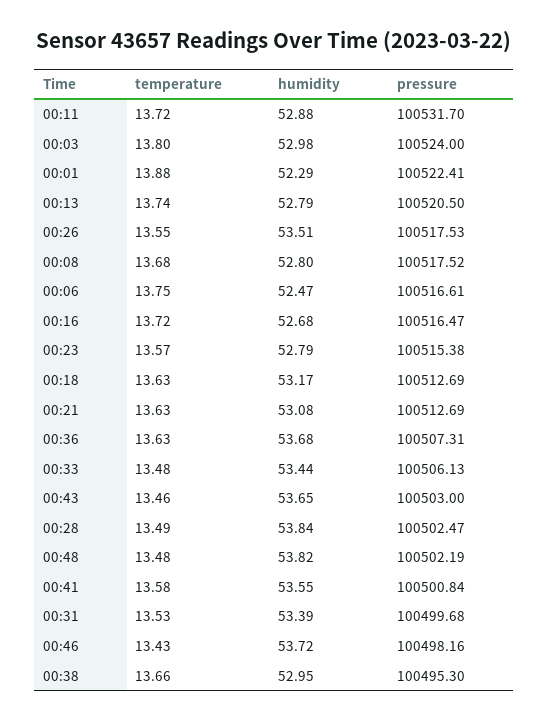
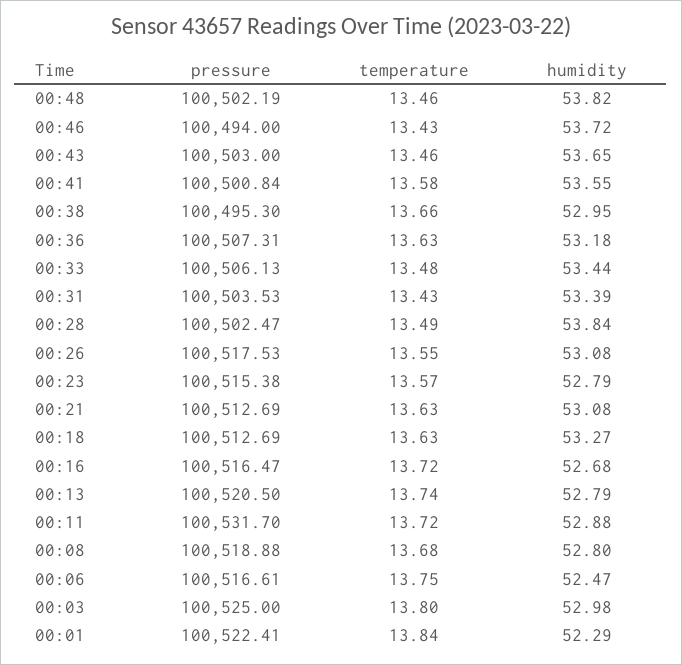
pressure, 00:03: 100524 -> 100525
temperature, 00:01: 13.88 -> 13.84
humidity, 00:26: 53.51 -> 53.08
pressure, 00:08: 100517.52 -> 100518.88
humidity, 00:18: 53.17 -> 53.27
humidity, 00:36: 53.68 -> 53.18
temperature, 00:48: 13.48 -> 13.46
temperature, 00:31: 13.53 -> 13.43
pressure, 00:31: 100499.68 -> 100503.53
pressure, 00:46: 100498.16 -> 100494

